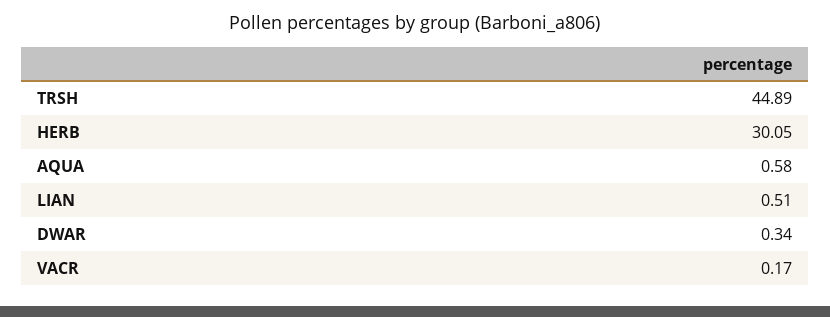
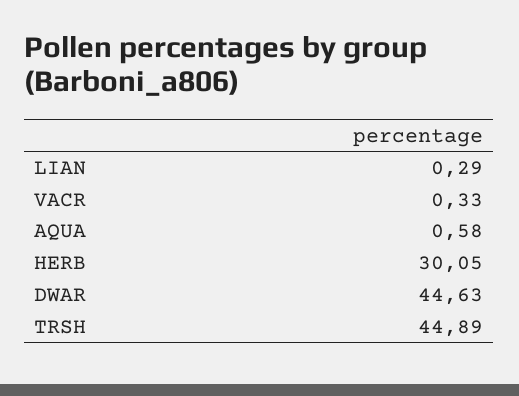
LIAN: 0.51 -> 0.29
DWAR: 0.34 -> 44.63
VACR: 0.17 -> 0.33

